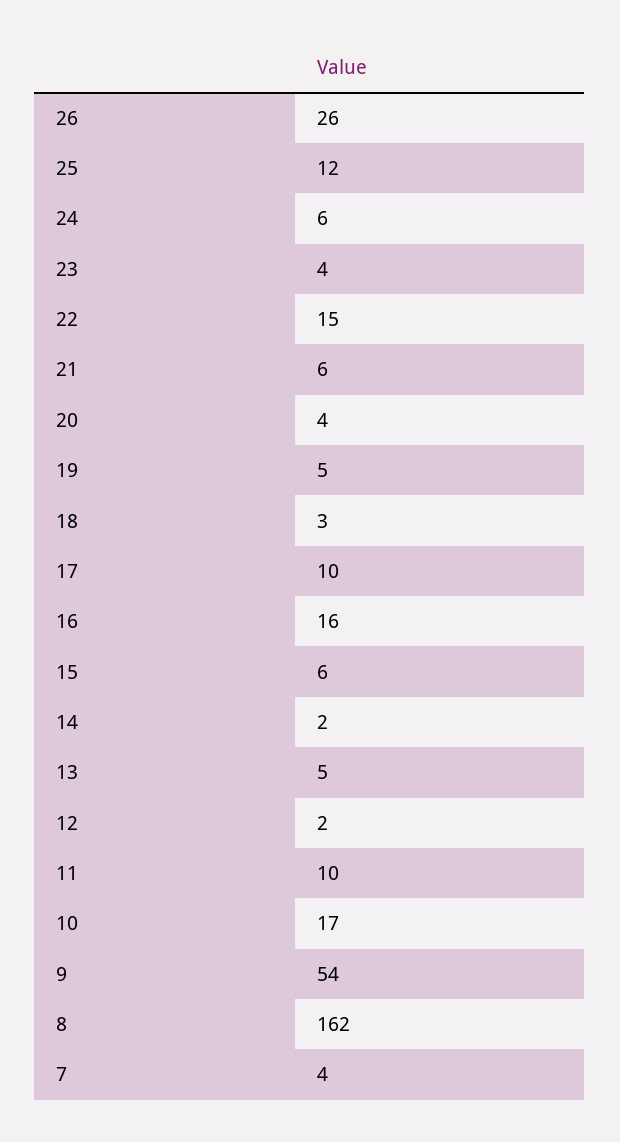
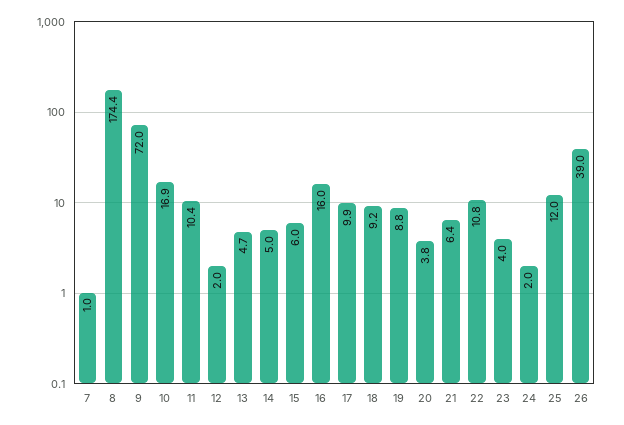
26: 26 -> 39
24: 6 -> 2
22: 15 -> 10.8
19: 5 -> 8.8
18: 3 -> 9.2
14: 2 -> 5
9: 54 -> 72
8: 162 -> 174.4
7: 4 -> 1

